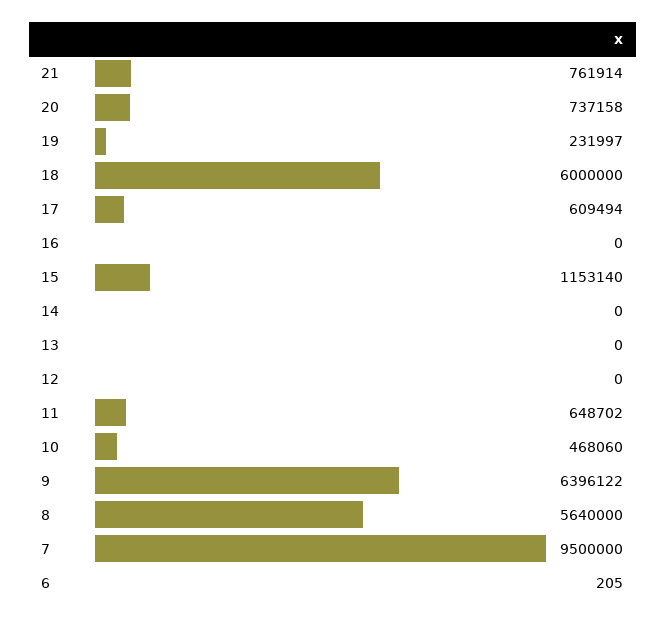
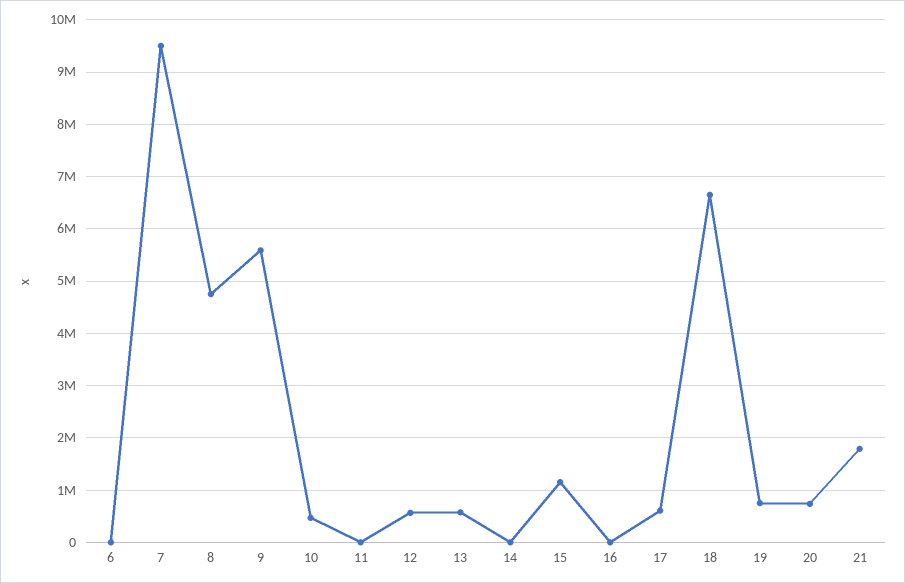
21: 761914 -> 1800000
19: 231997 -> 800000
18: 6000000 -> 6600000
13: 0 -> 600000
12: 0 -> 600000
11: 648702 -> 0
9: 6396122 -> 5600000
8: 5640000 -> 4800000

